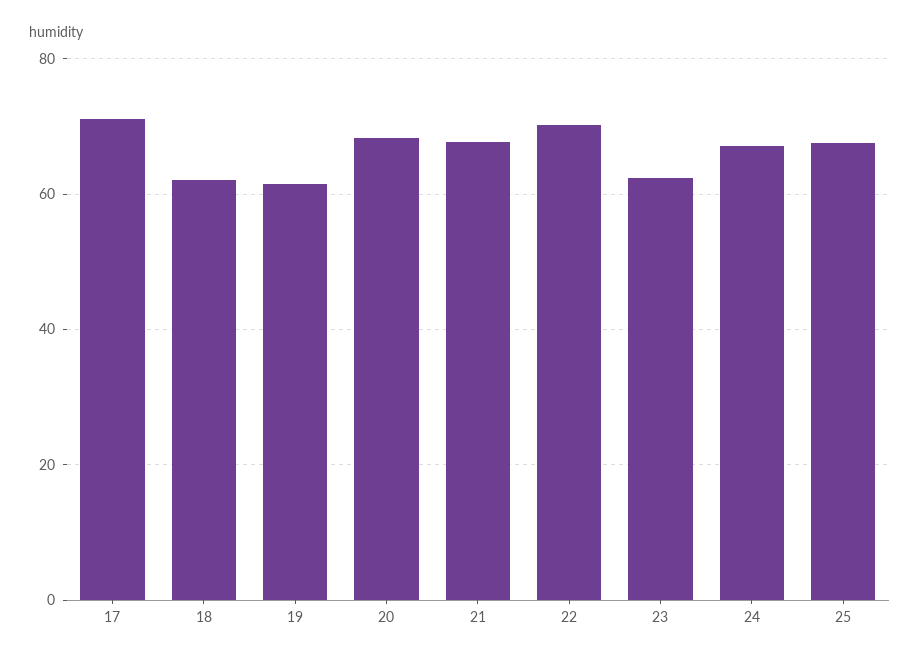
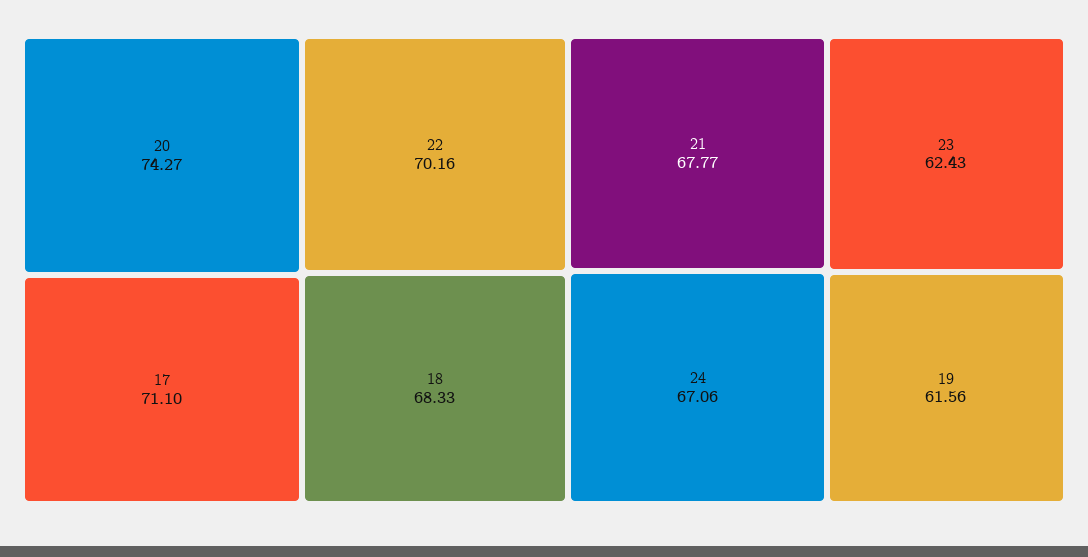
18: 62 -> 68.33
20: 68 -> 74.27
25: 68 -> none

